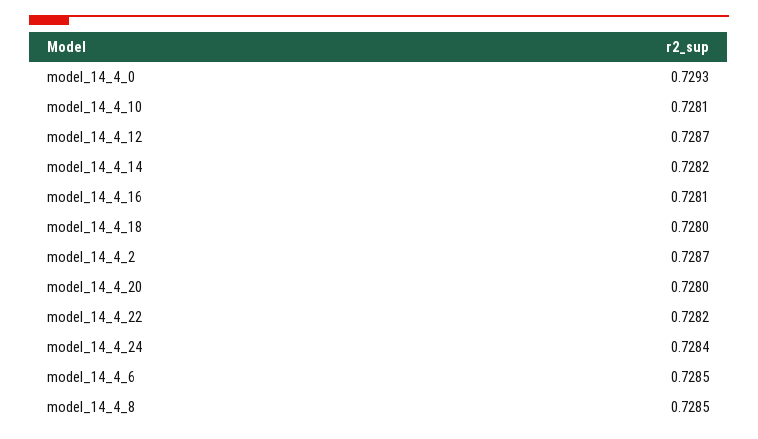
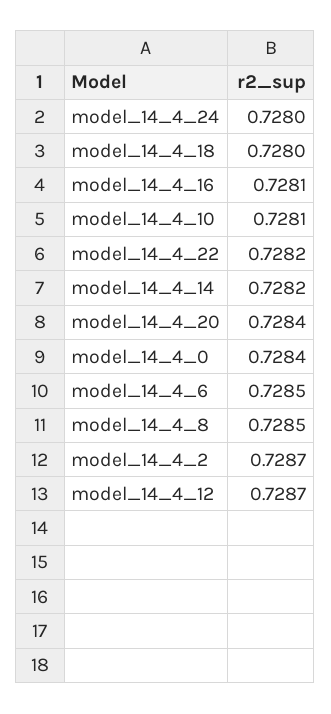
model_14_4_0: 0.7293 -> 0.7284
model_14_4_20: 0.728 -> 0.7284
model_14_4_24: 0.7284 -> 0.728

